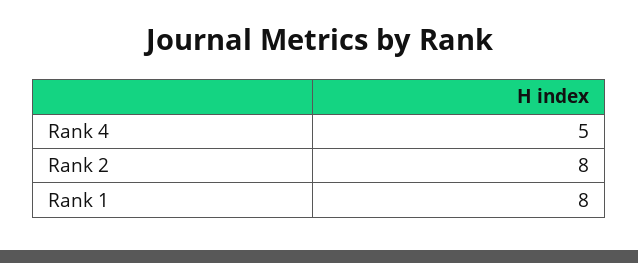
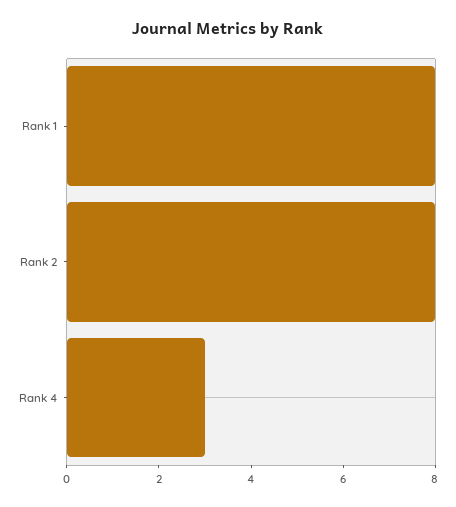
Rank 4: 5 -> 3

